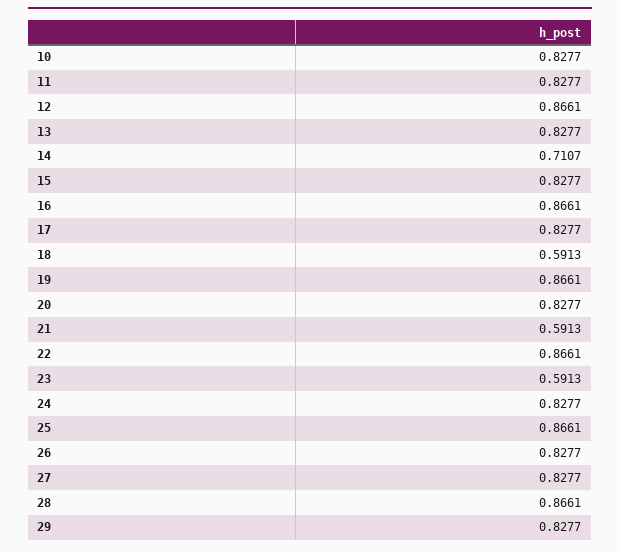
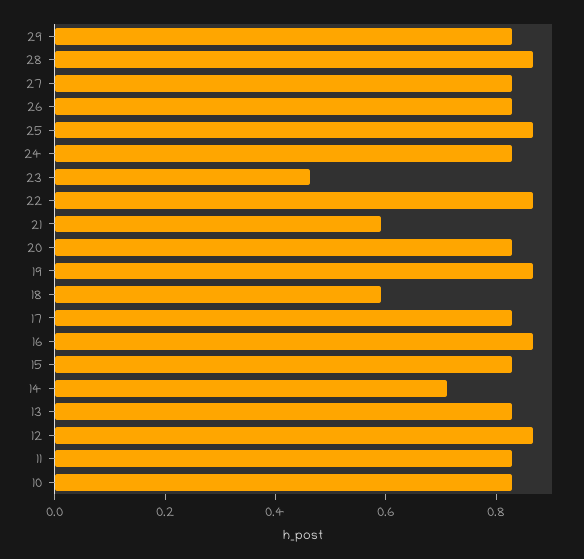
23: 0.5913 -> 0.45

